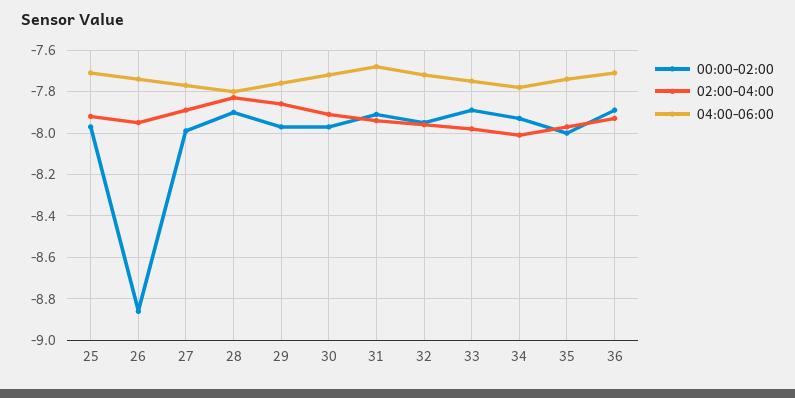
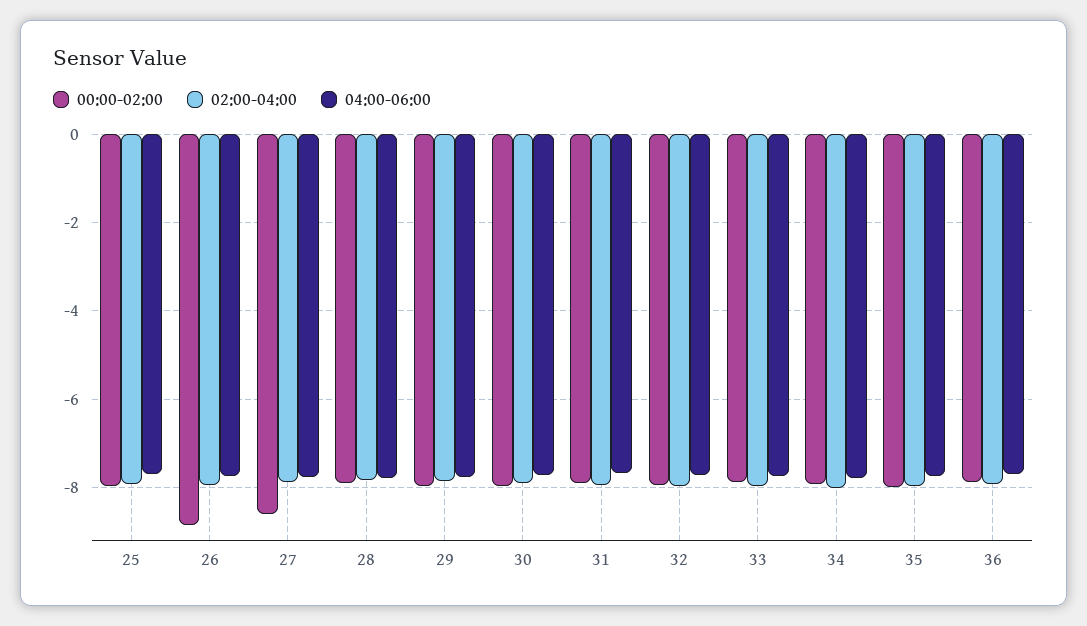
00:00-02:00, 27: -8 -> -8.6

